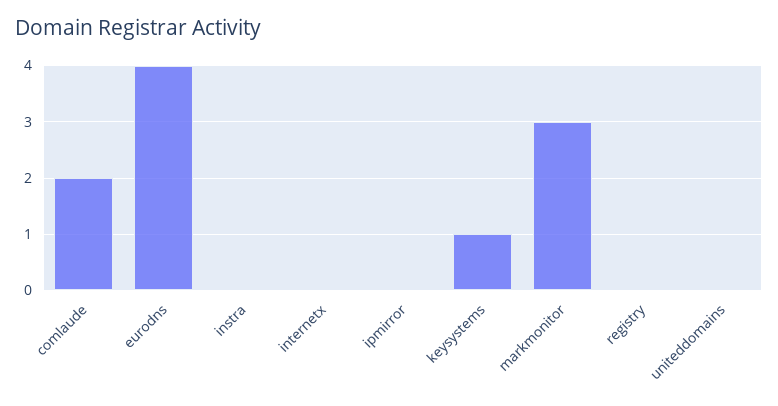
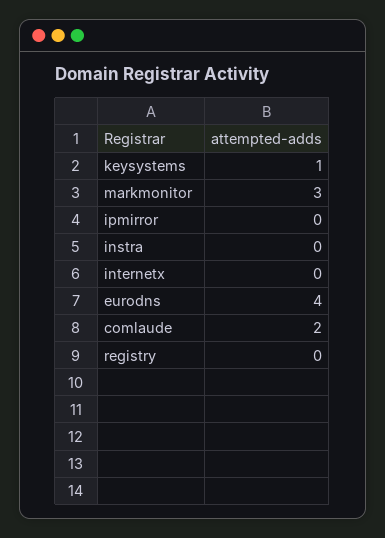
uniteddomains: 0 -> none

